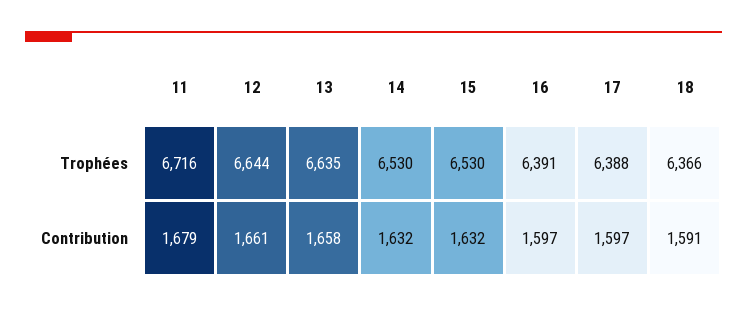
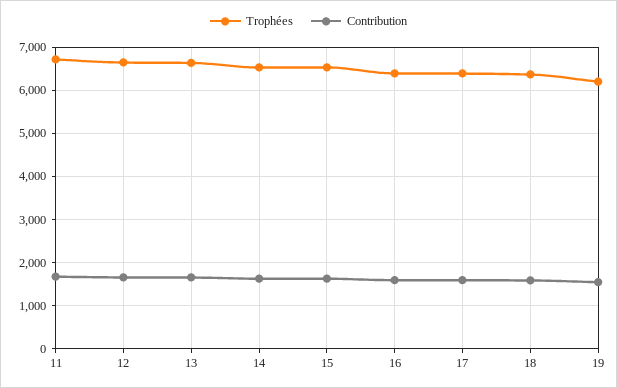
Trophées, 19: none -> 6200
Contribution, 19: none -> 1600

